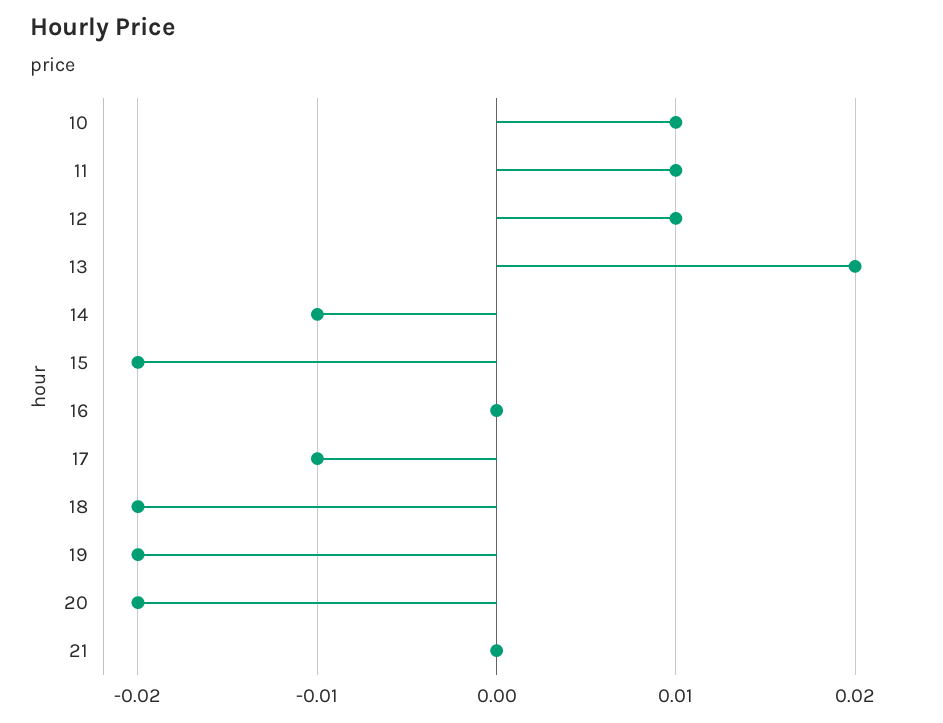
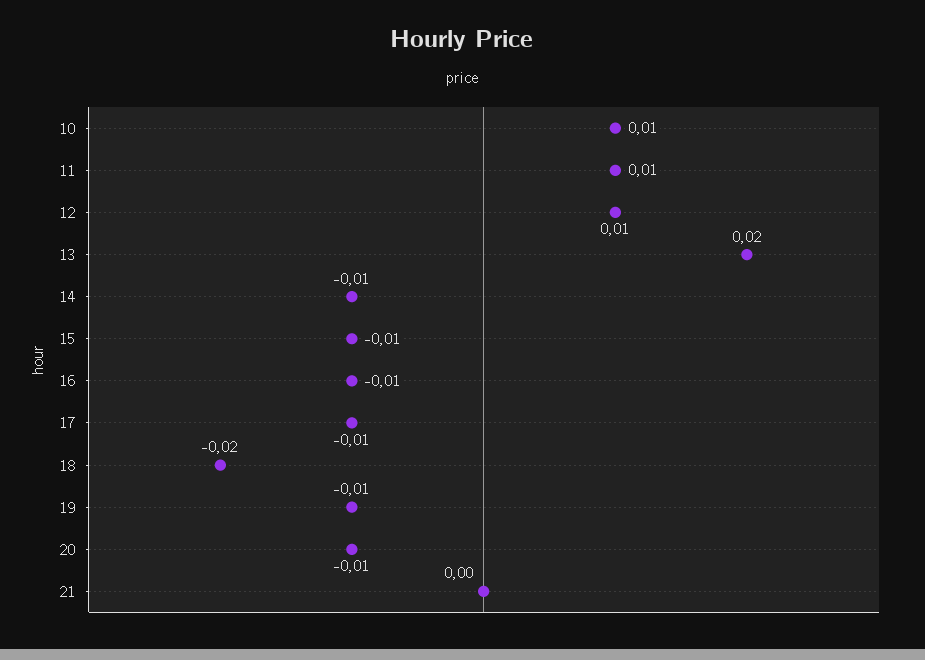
15: -0.02 -> -0.01
16: 0 -> -0.01
19: -0.02 -> -0.01
20: -0.02 -> -0.01

